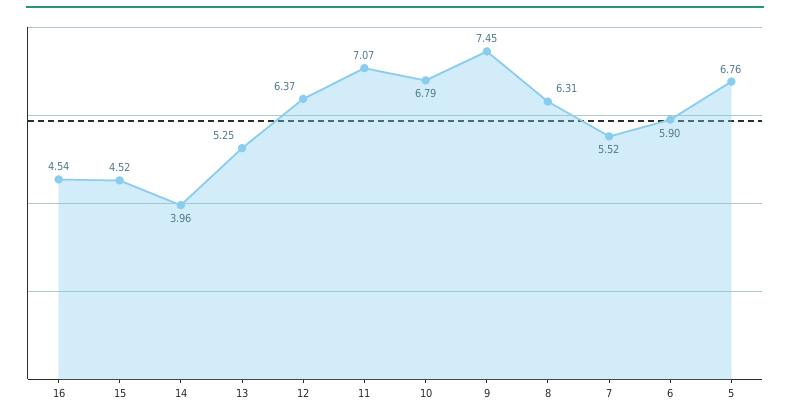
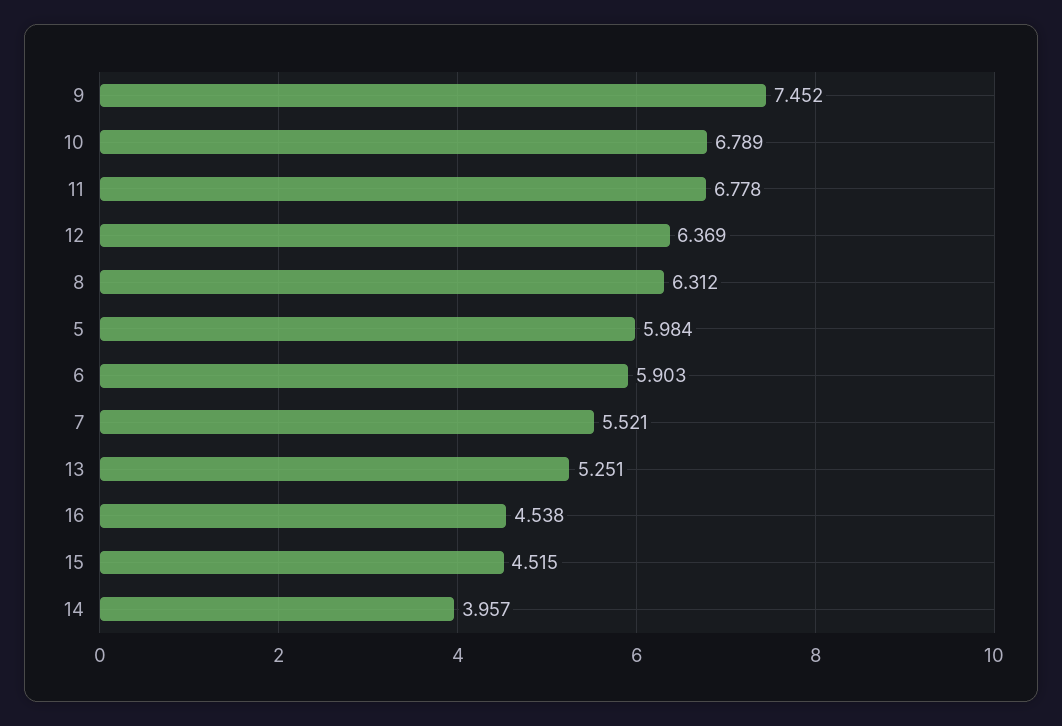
11: 7.07 -> 6.778
5: 6.76 -> 5.984

